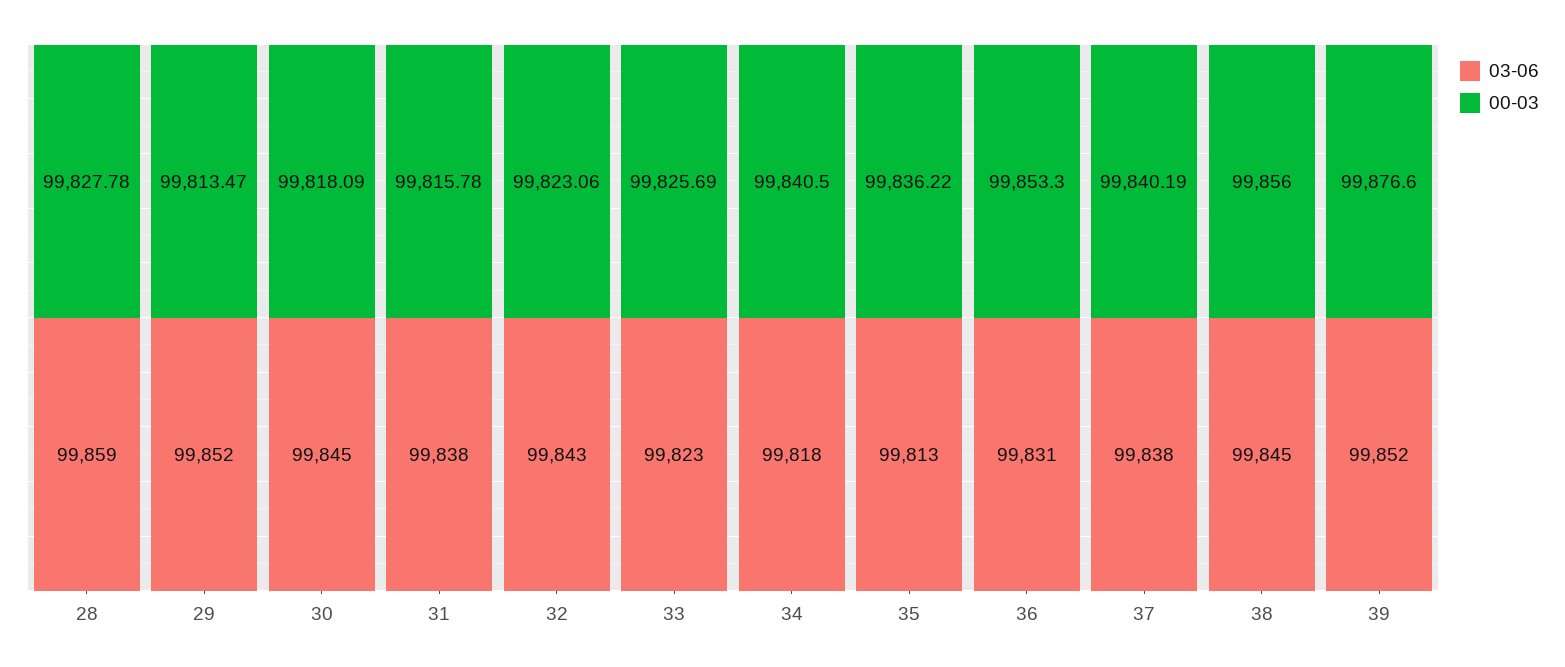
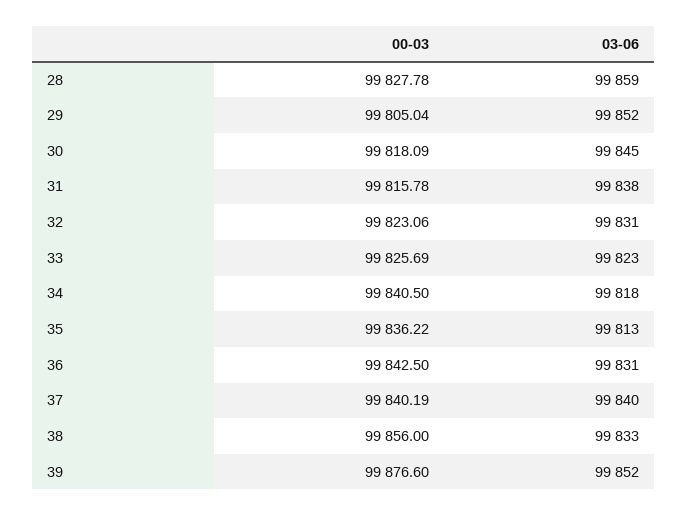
00-03, 29: 99813.47 -> 99805.04
03-06, 32: 99843 -> 99831
00-03, 36: 99853.3 -> 99842.5
03-06, 37: 99838 -> 99840
03-06, 38: 99845 -> 99833

